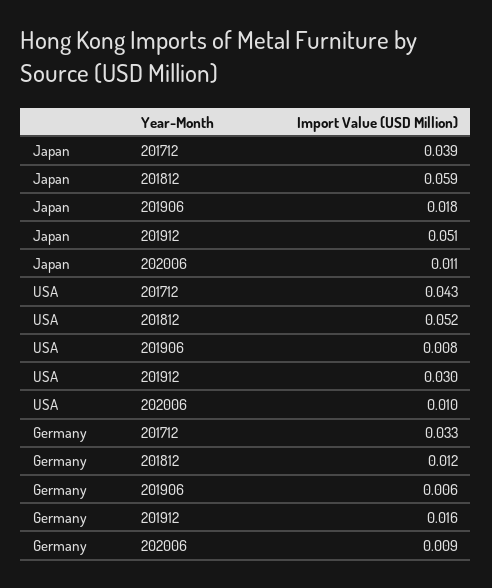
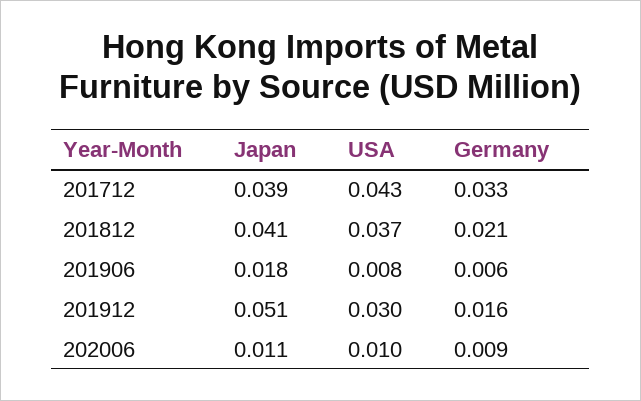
Japan, 201812: 0.059 -> 0.041
USA, 201812: 0.052 -> 0.037
Germany, 201812: 0.012 -> 0.021

